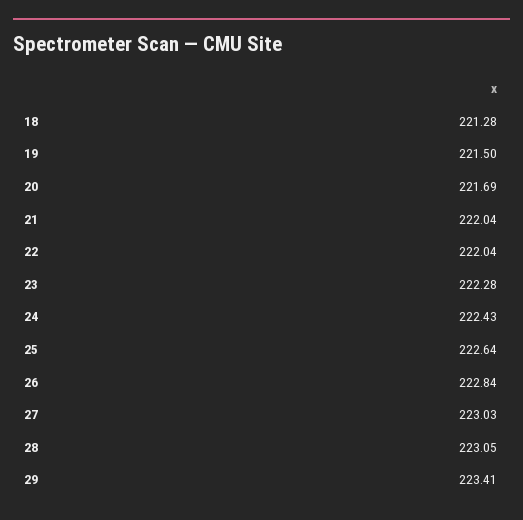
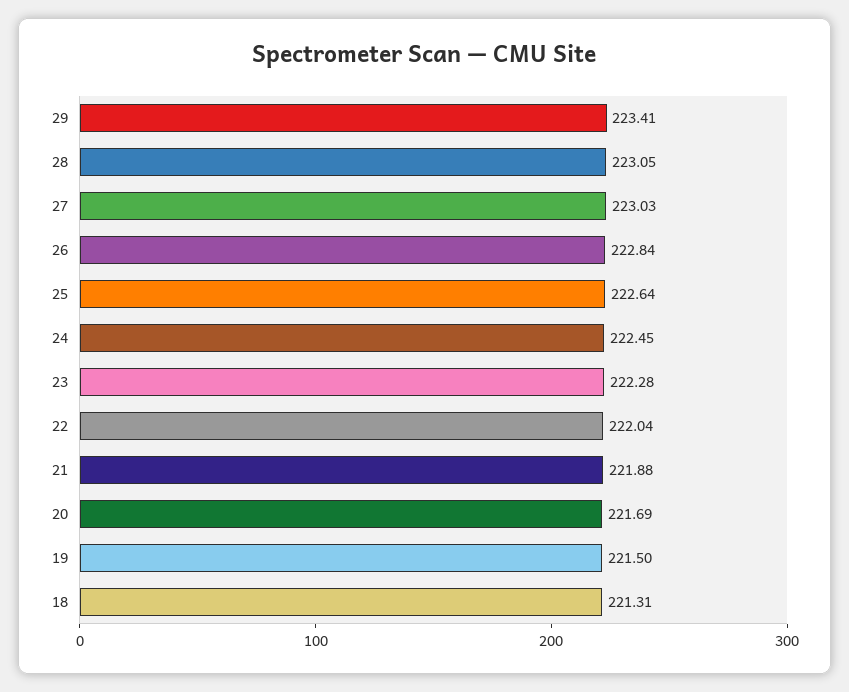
18: 221.28 -> 221.31
21: 222.04 -> 221.88
24: 222.43 -> 222.45

